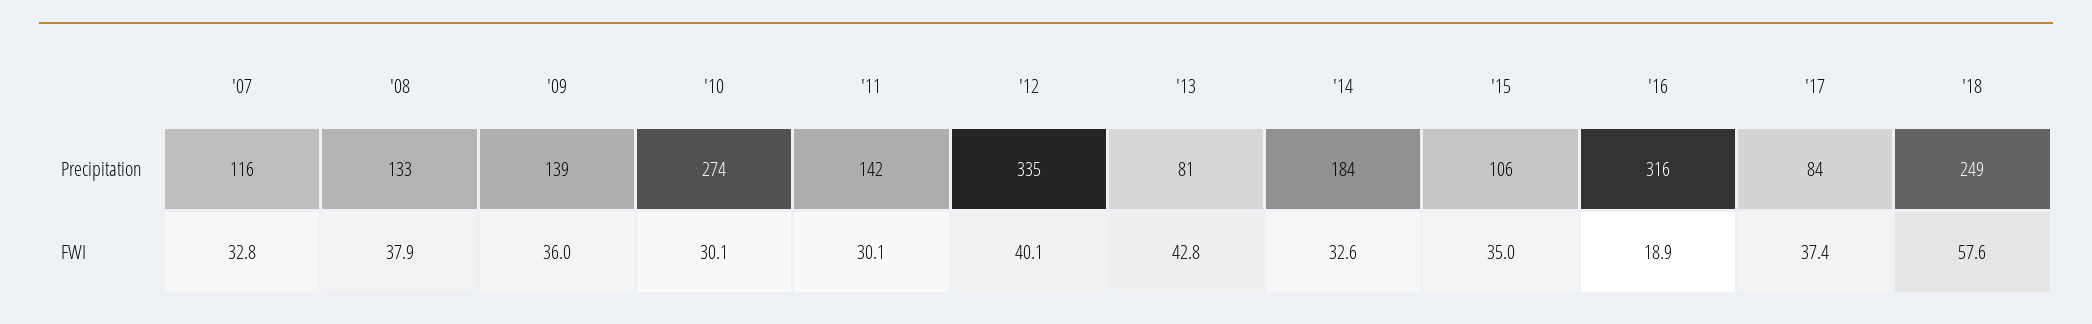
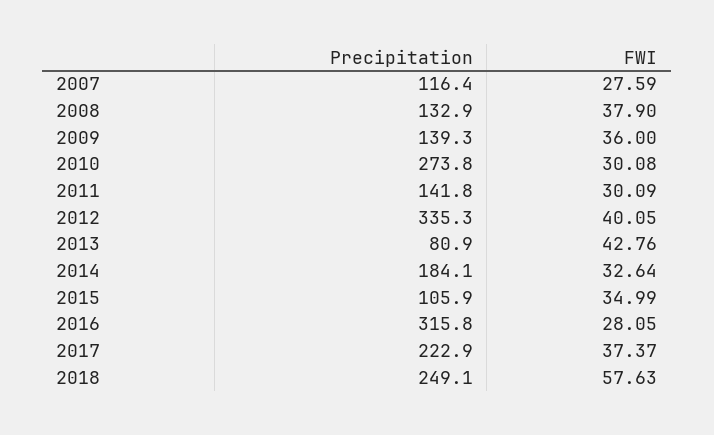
'17, Precipitation: 84 -> 222.9
'07, FWI: 32.8 -> 27.59
'16, FWI: 18.9 -> 28.05

